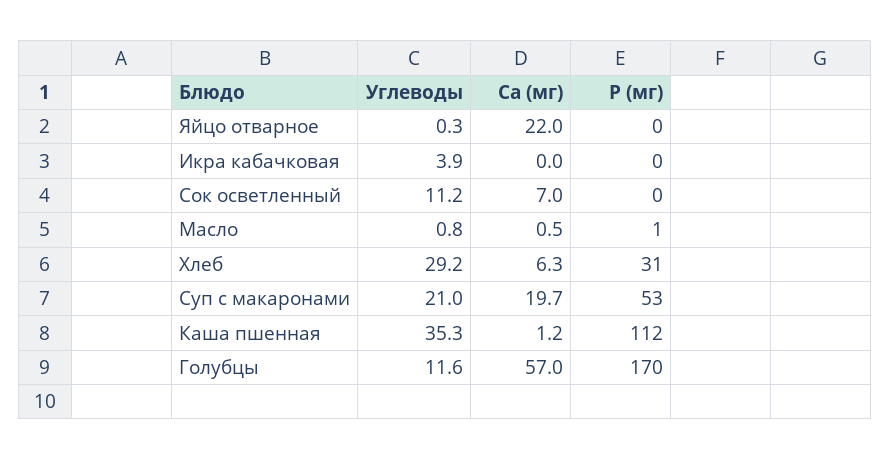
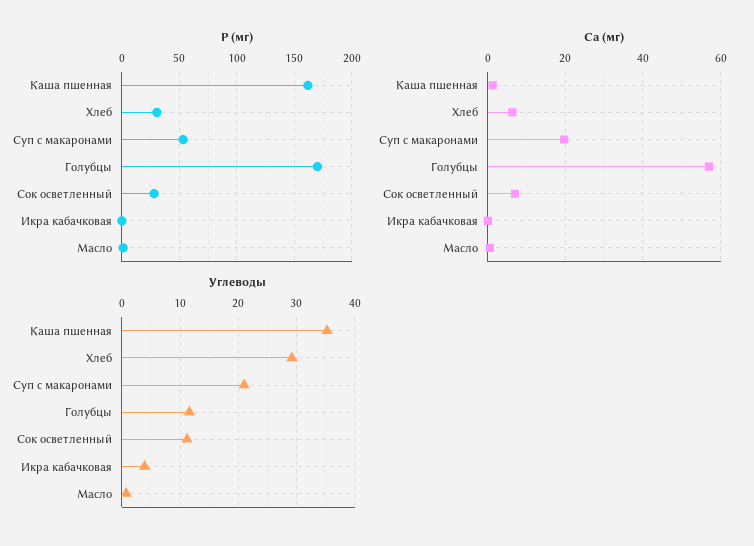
Углеводы, Яйцо отварное: 0.3 -> none
Са (мг), Яйцо отварное: 22 -> none
Р (мг), Яйцо отварное: 0 -> none
Р (мг), Сок осветленный: 0 -> 30
Р (мг), Каша пшенная: 112 -> 160

